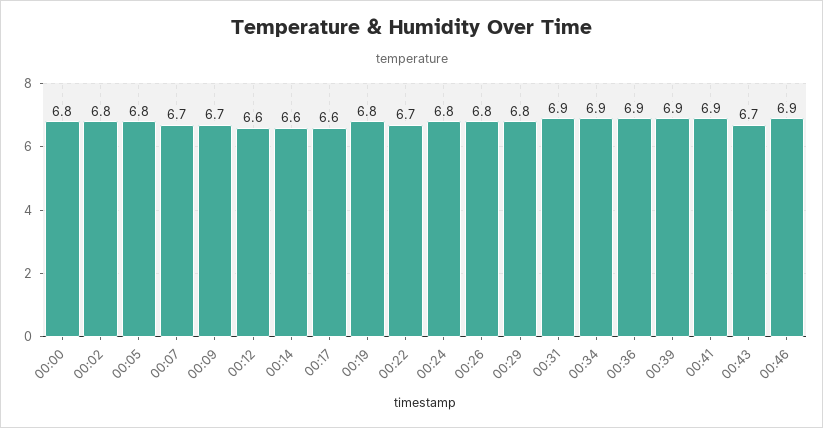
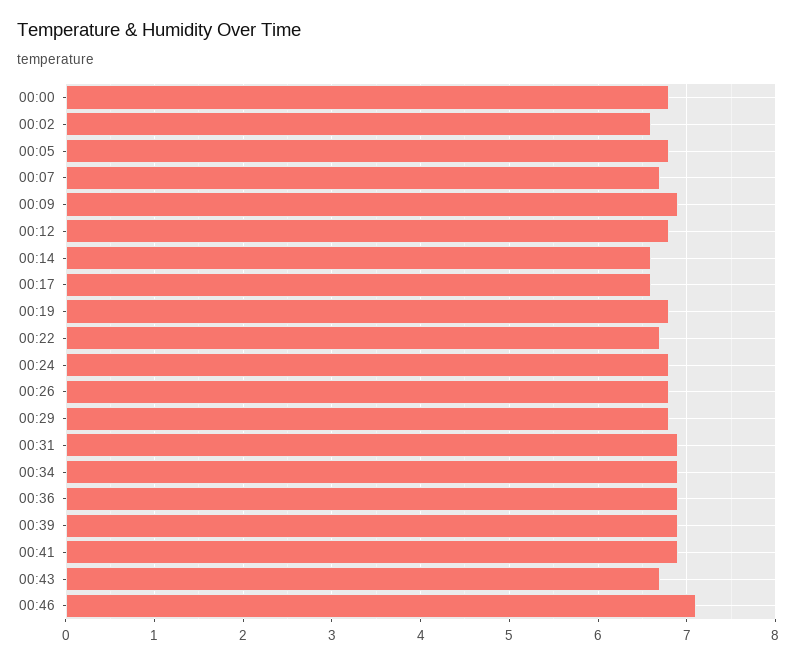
00:02: 6.8 -> 6.6
00:09: 6.7 -> 6.9
00:12: 6.6 -> 6.8
00:46: 6.9 -> 7.1

